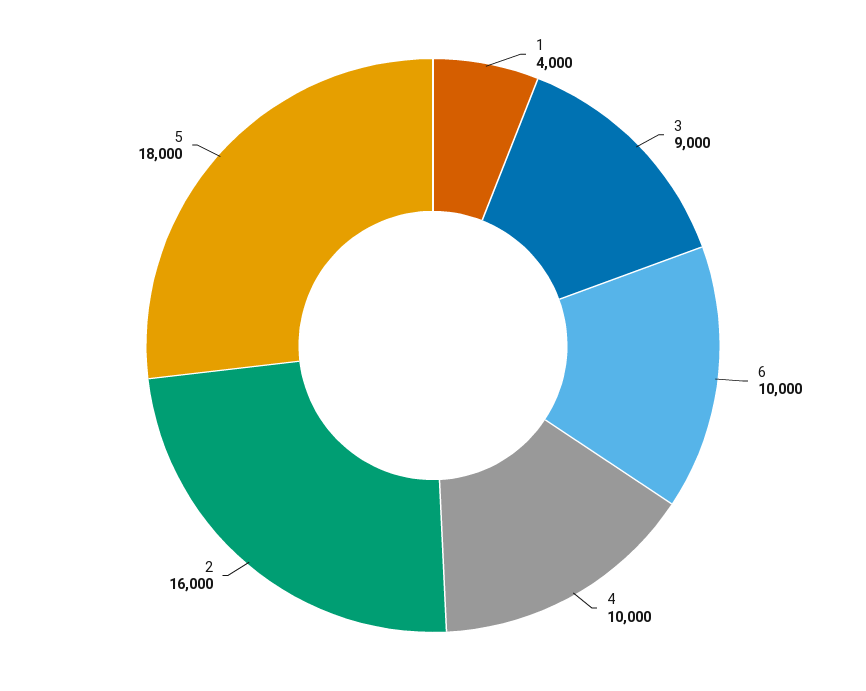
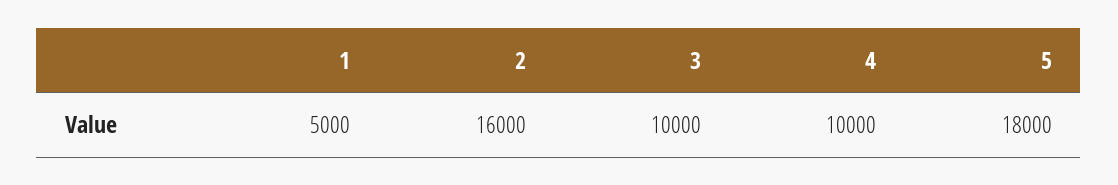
1: 4000 -> 5000
3: 9000 -> 10000
6: 10000 -> none

